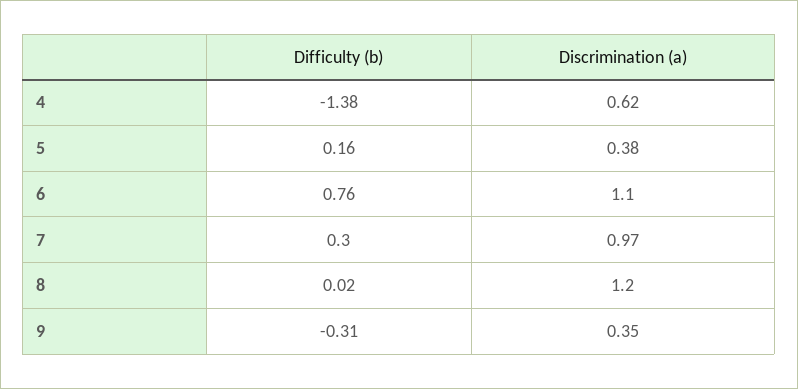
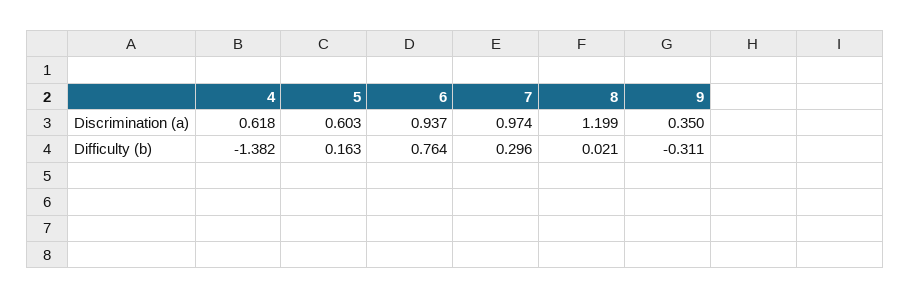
Discrimination (a), 5: 0.38 -> 0.603
Discrimination (a), 6: 1.1 -> 0.937

